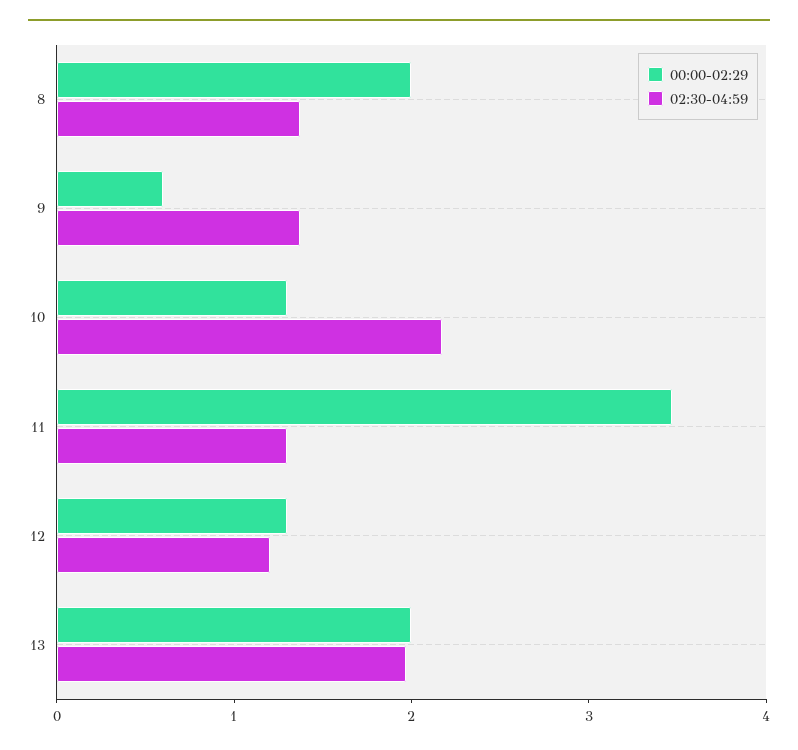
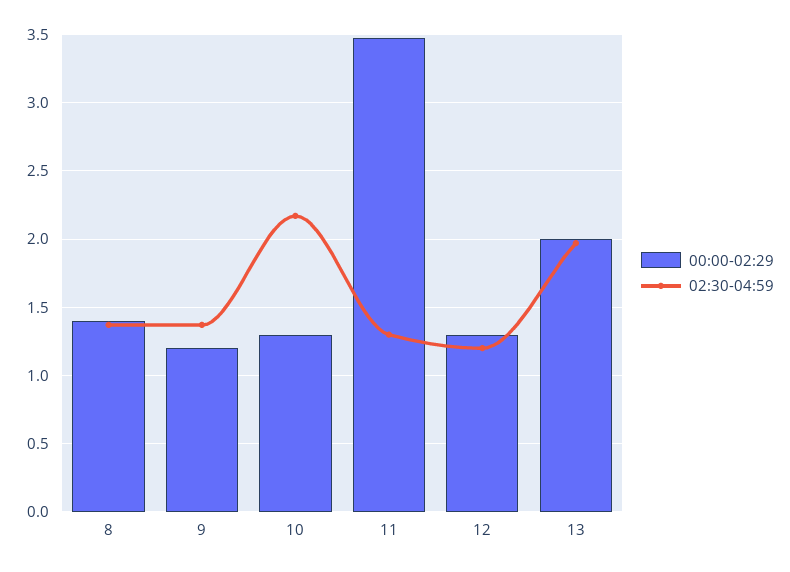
00:00-02:29, 8: 2 -> 1.4
00:00-02:29, 9: 0.6 -> 1.2

